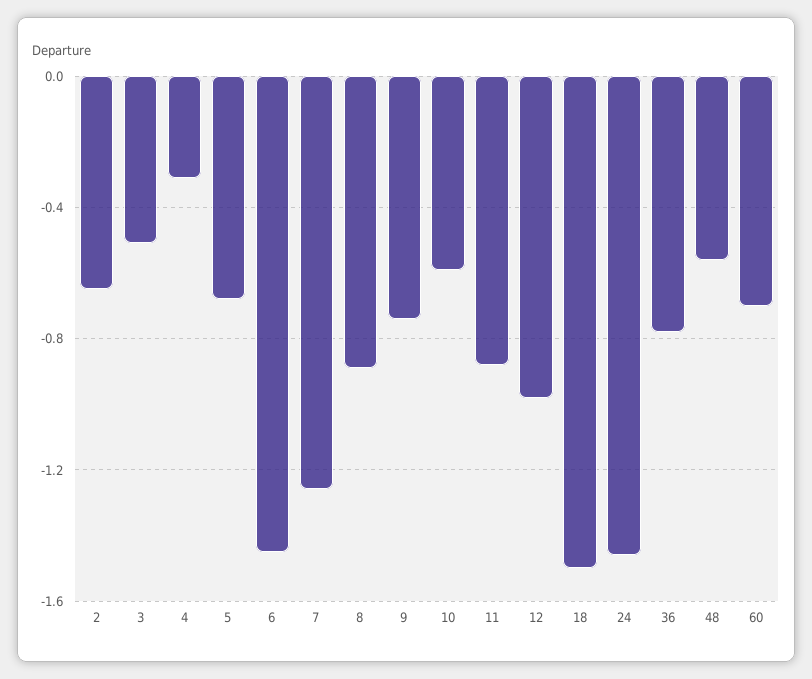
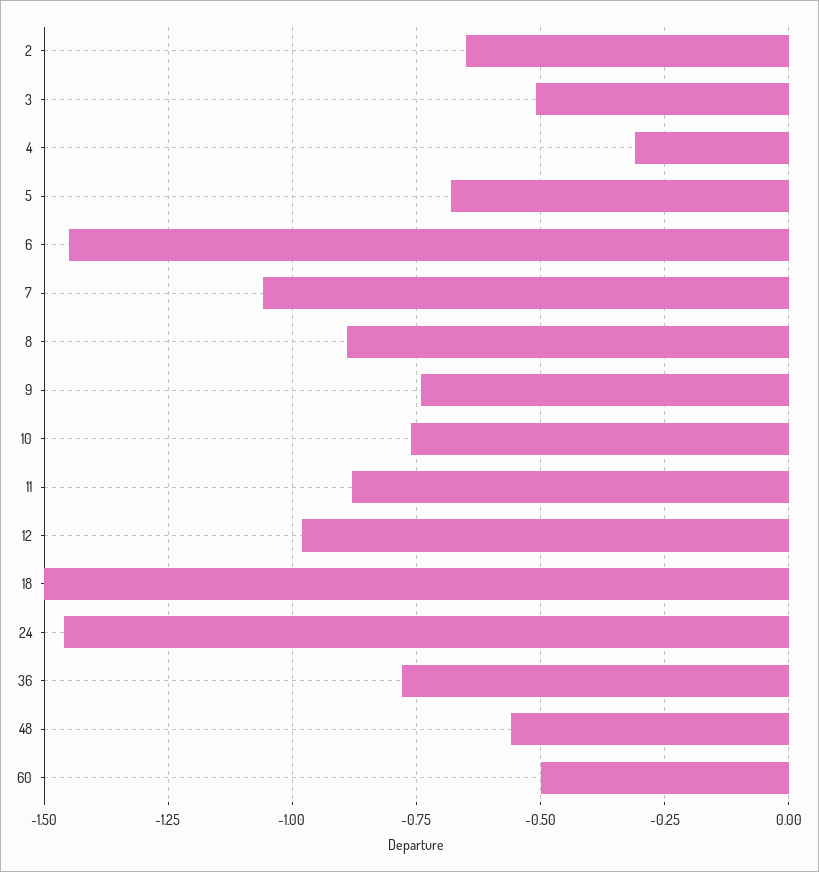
7: -1.25 -> -1.05
10: -0.6 -> -0.75
60: -0.7 -> -0.5

